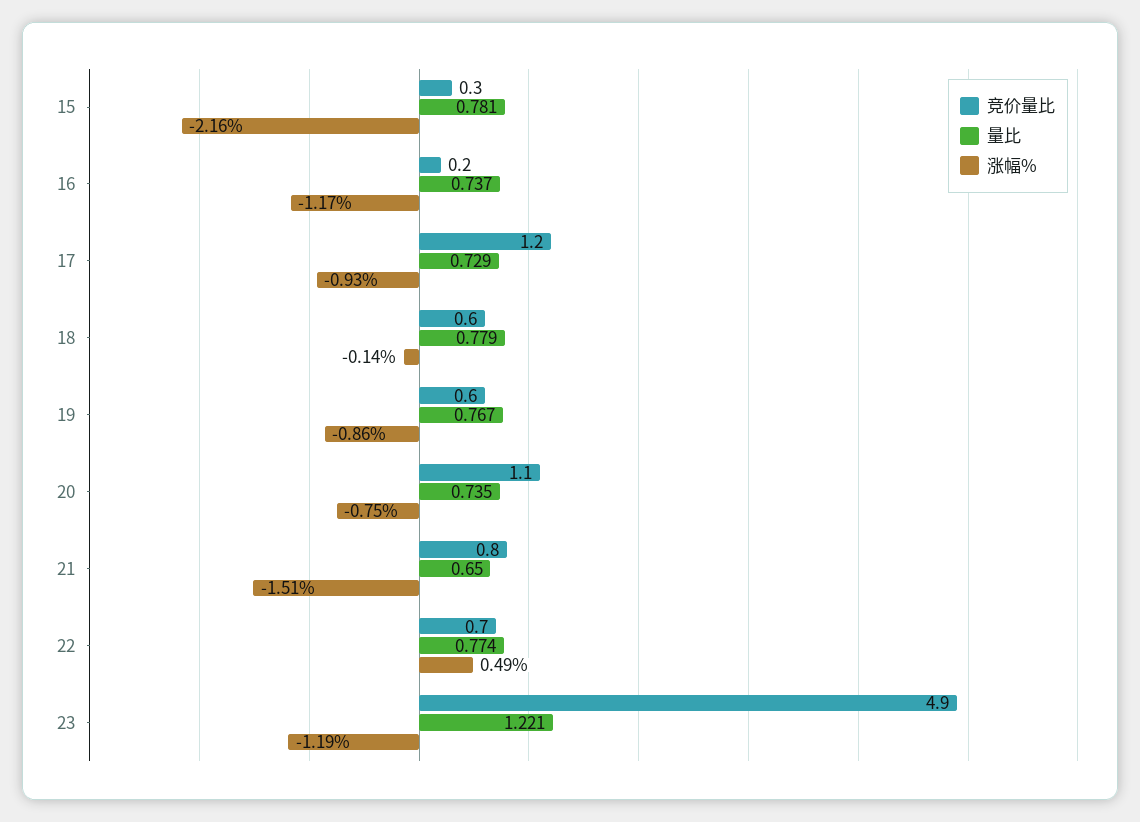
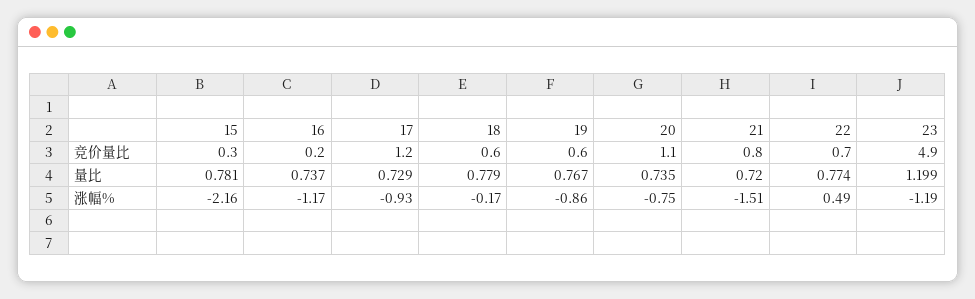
涨幅%, 18: -0.14 -> -0.17
量比, 21: 0.65 -> 0.72
量比, 23: 1.221 -> 1.199

